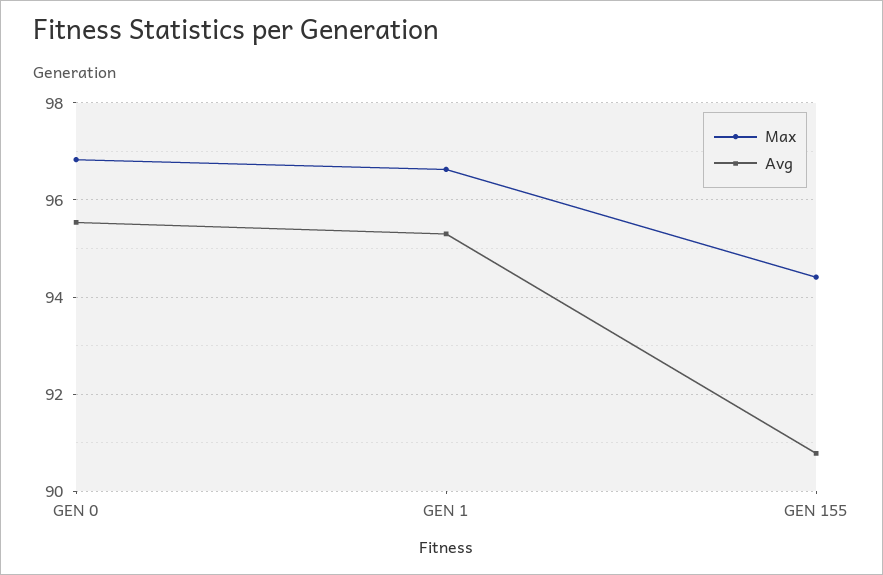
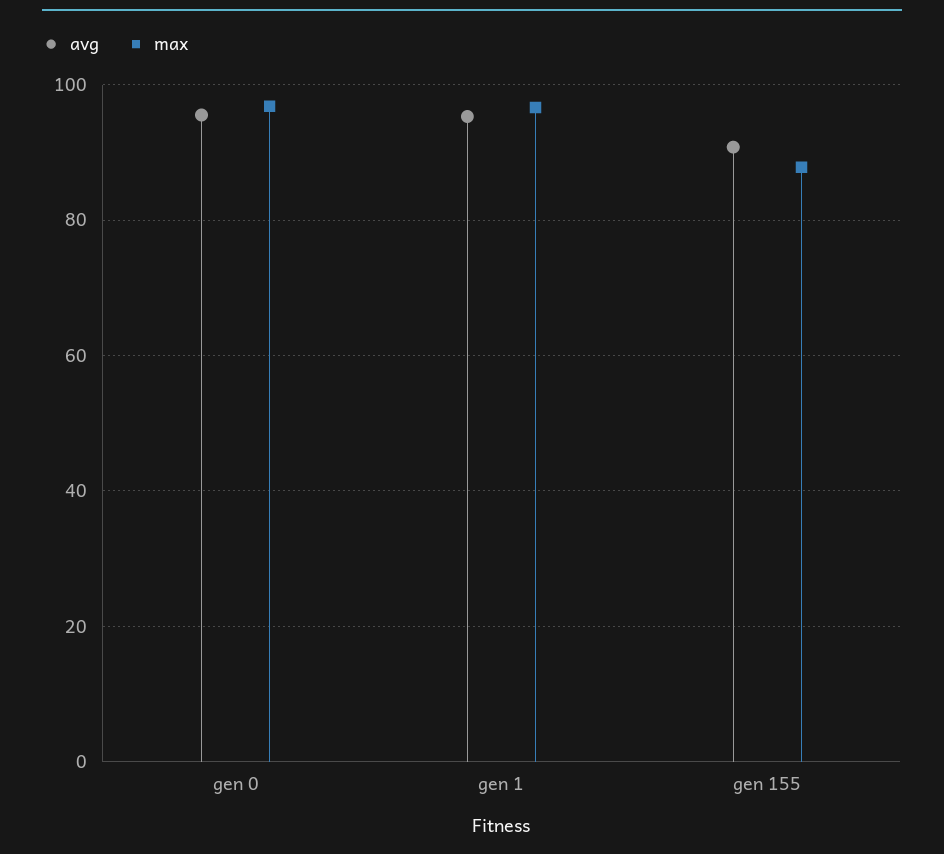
Max, GEN 155: 94.4 -> 88

